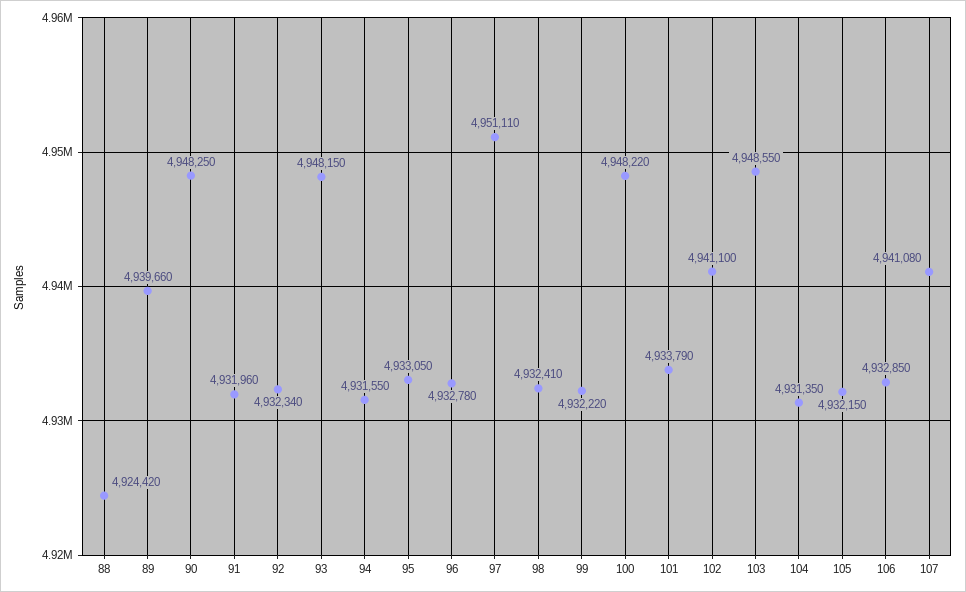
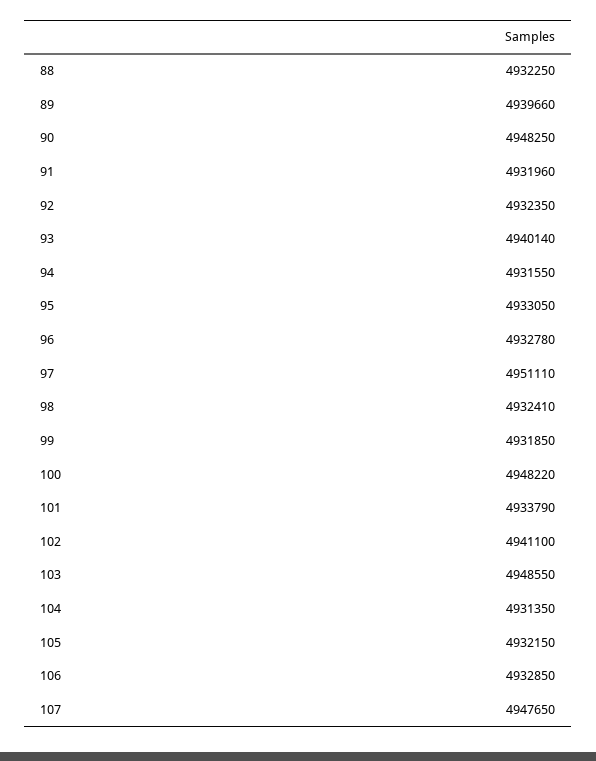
88: 4924420 -> 4932250
92: 4932340 -> 4932350
93: 4948150 -> 4940140
99: 4932220 -> 4931850
107: 4941080 -> 4947650

